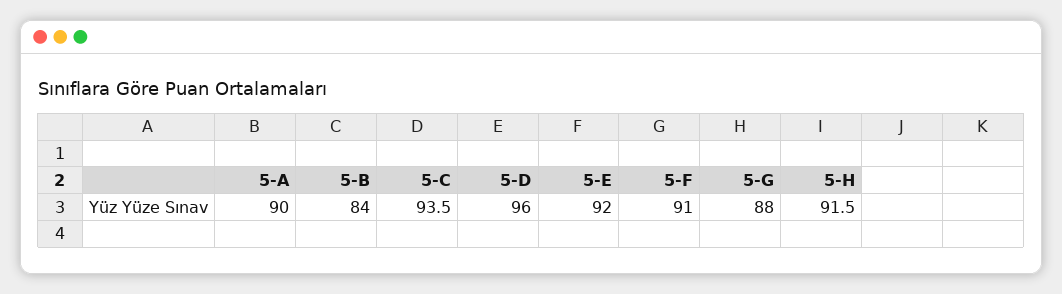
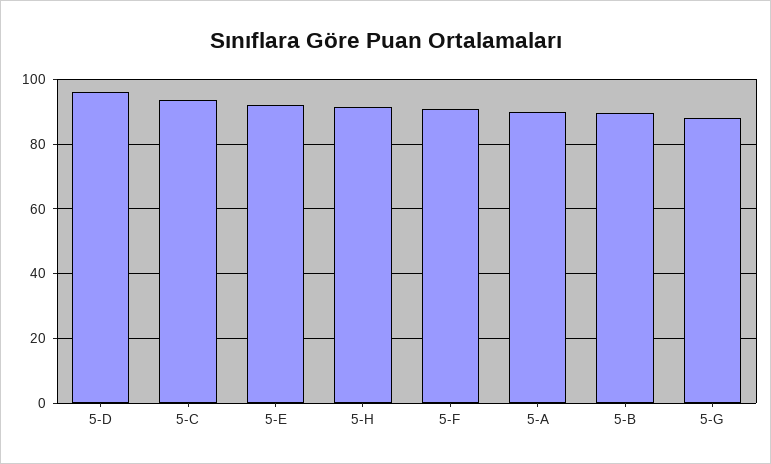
5-B: 84 -> 90

